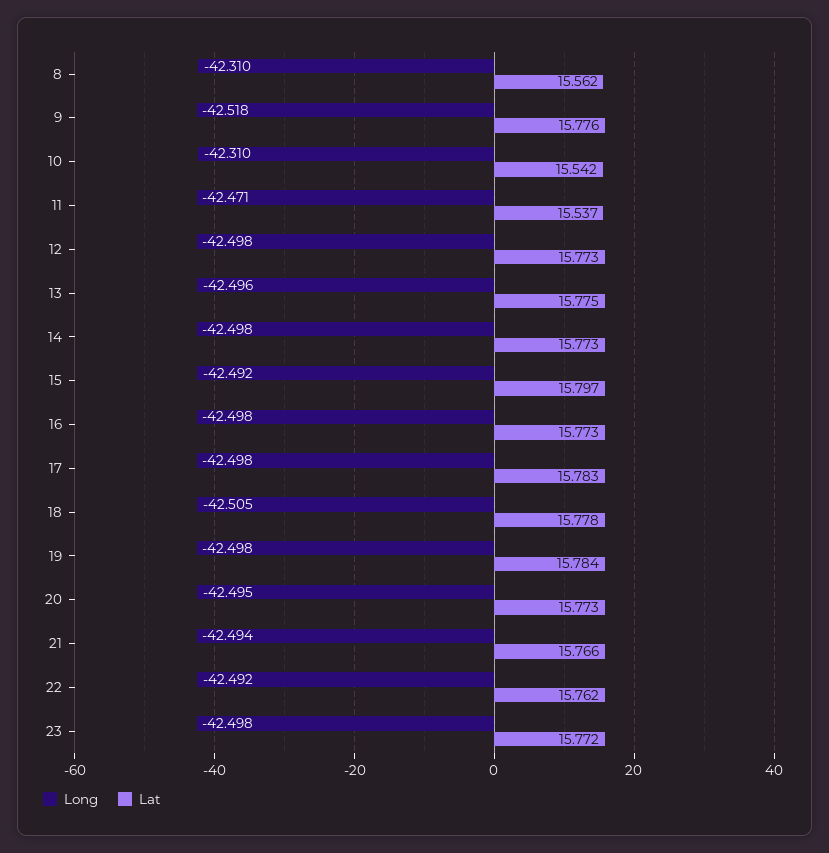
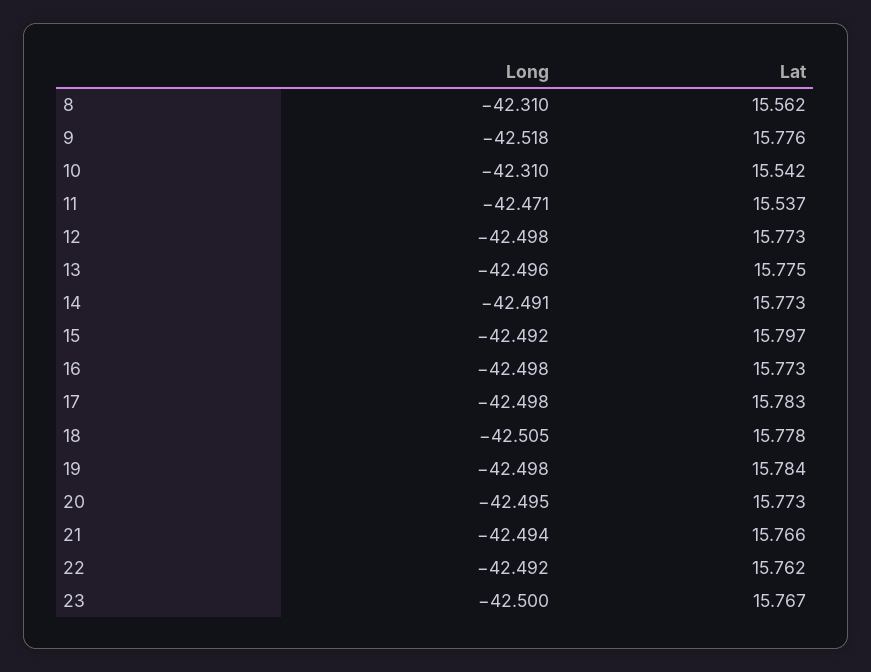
Long, 14: -42.498 -> -42.491
Long, 23: -42.498 -> -42.5
Lat, 23: 15.772 -> 15.767

